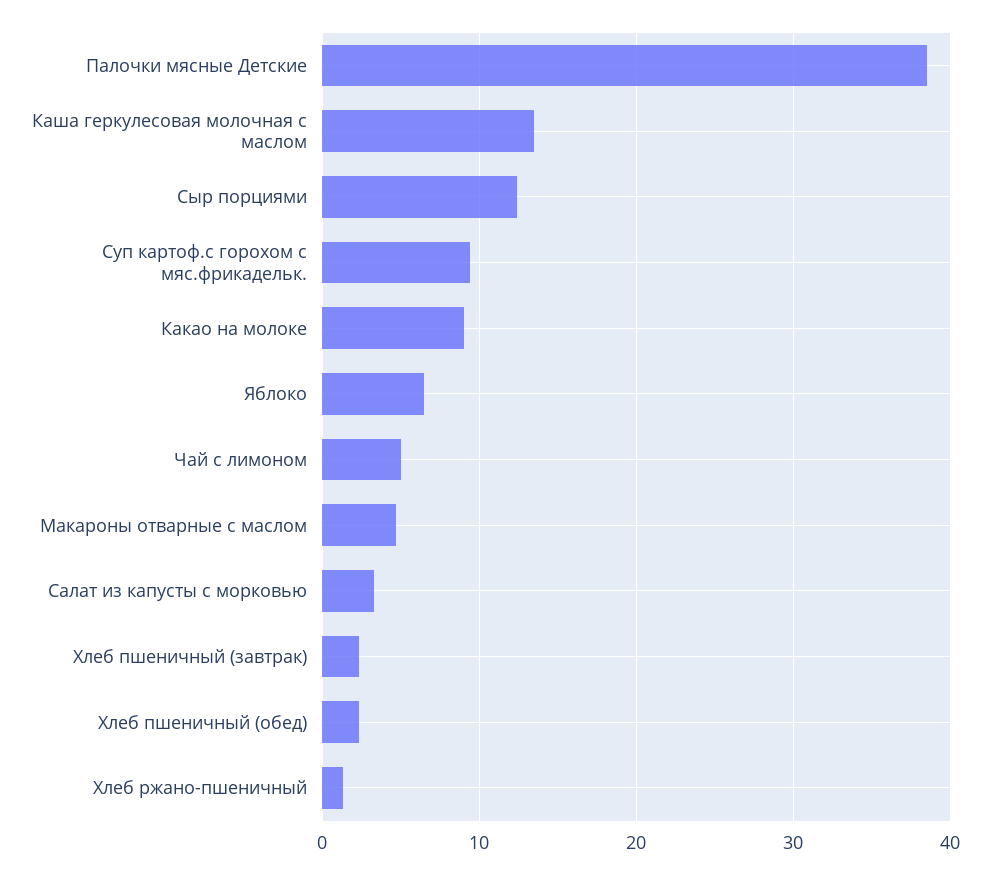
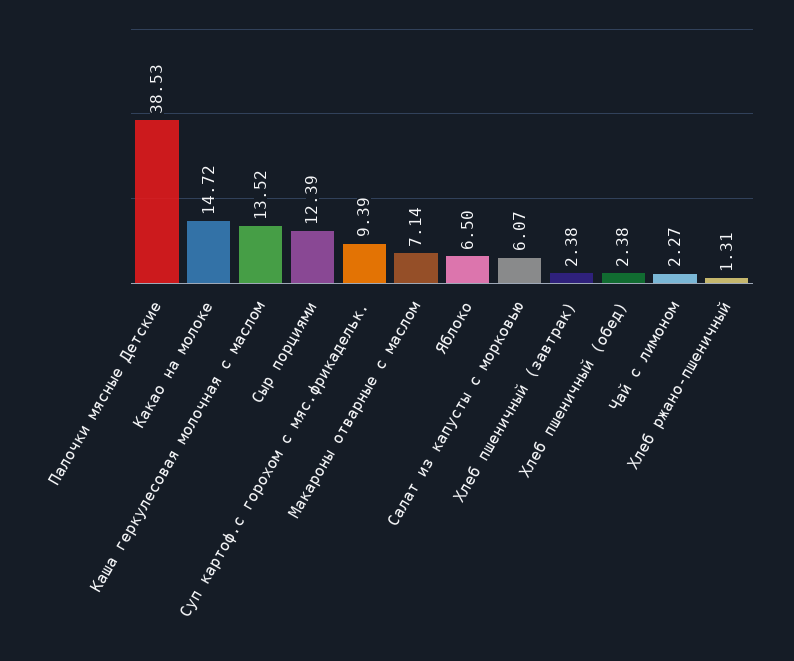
Какао на молоке: 9 -> 14.72
Чай с лимоном: 5 -> 2.27
Макароны отварные с маслом: 5 -> 7.14
Салат из капусты с морковью: 3 -> 6.07

